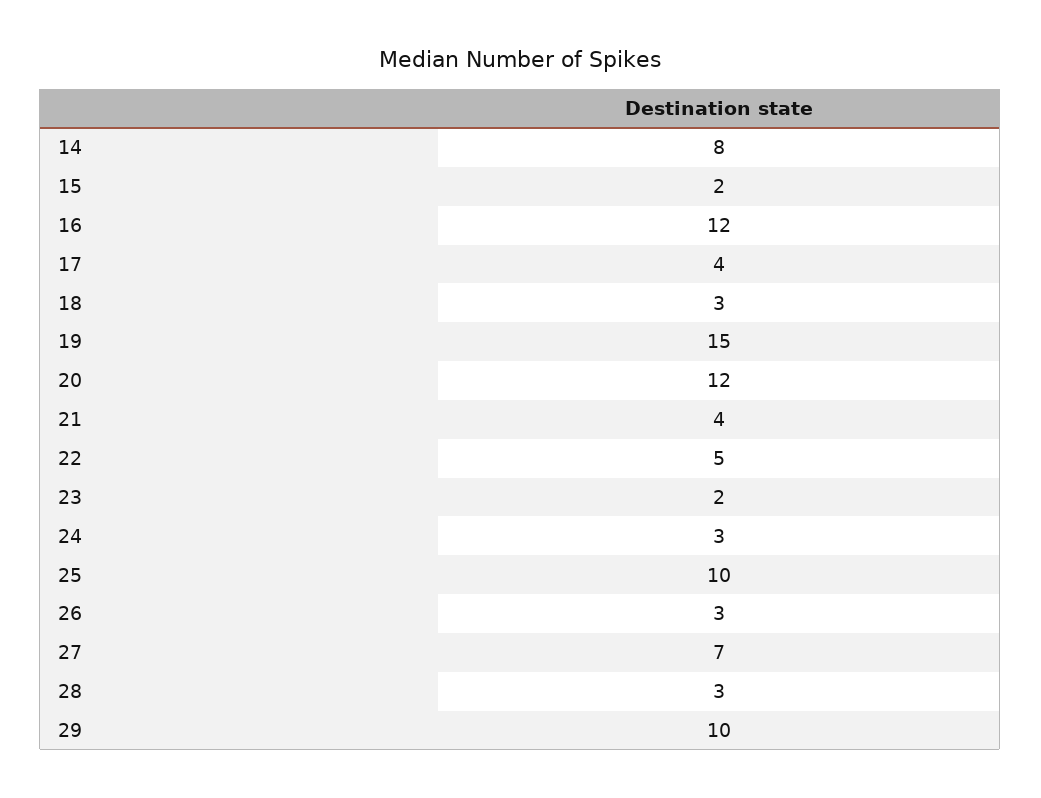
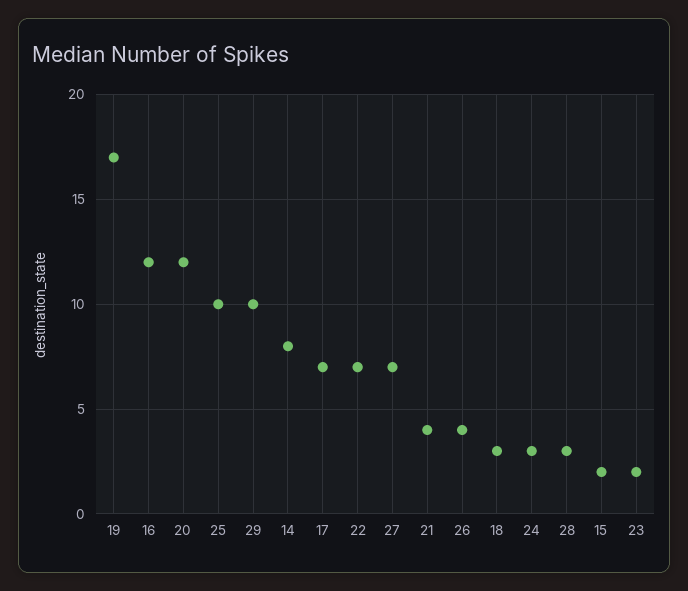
17: 4 -> 7
19: 15 -> 17
22: 5 -> 7
26: 3 -> 4

